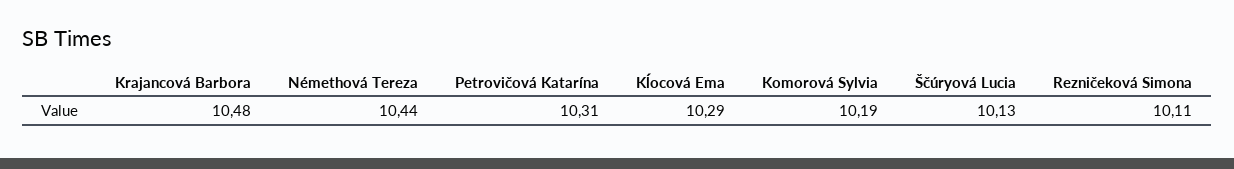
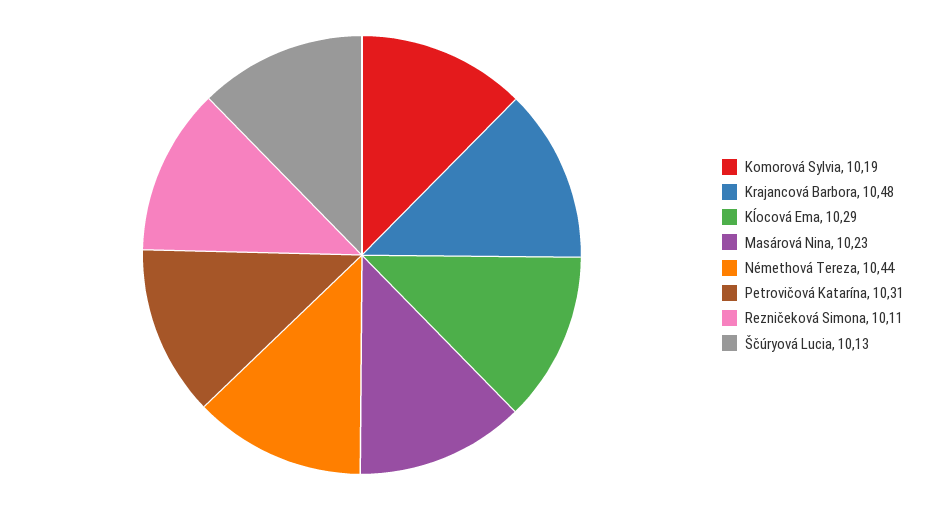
Masárová Nina: none -> 10.23

